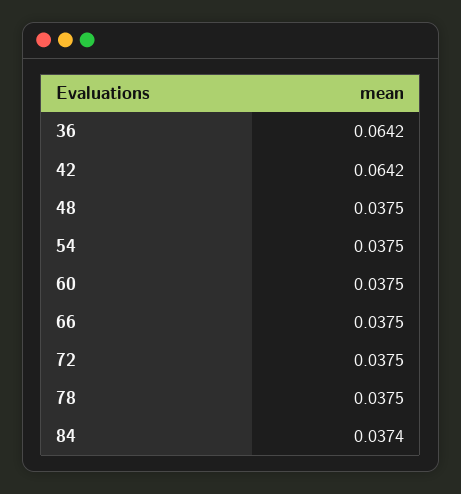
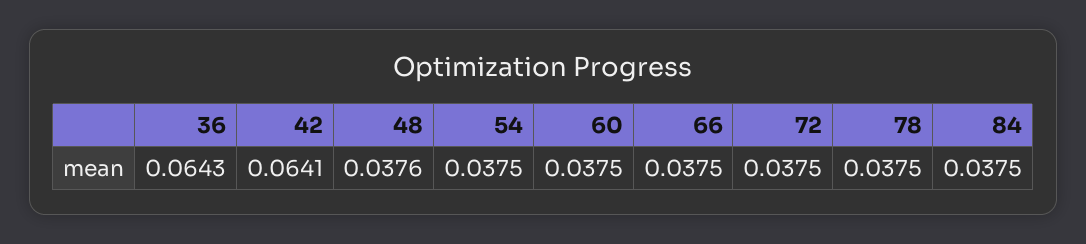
36: 0.0642 -> 0.0643
42: 0.0642 -> 0.0641
48: 0.0375 -> 0.0376
84: 0.0374 -> 0.0375

